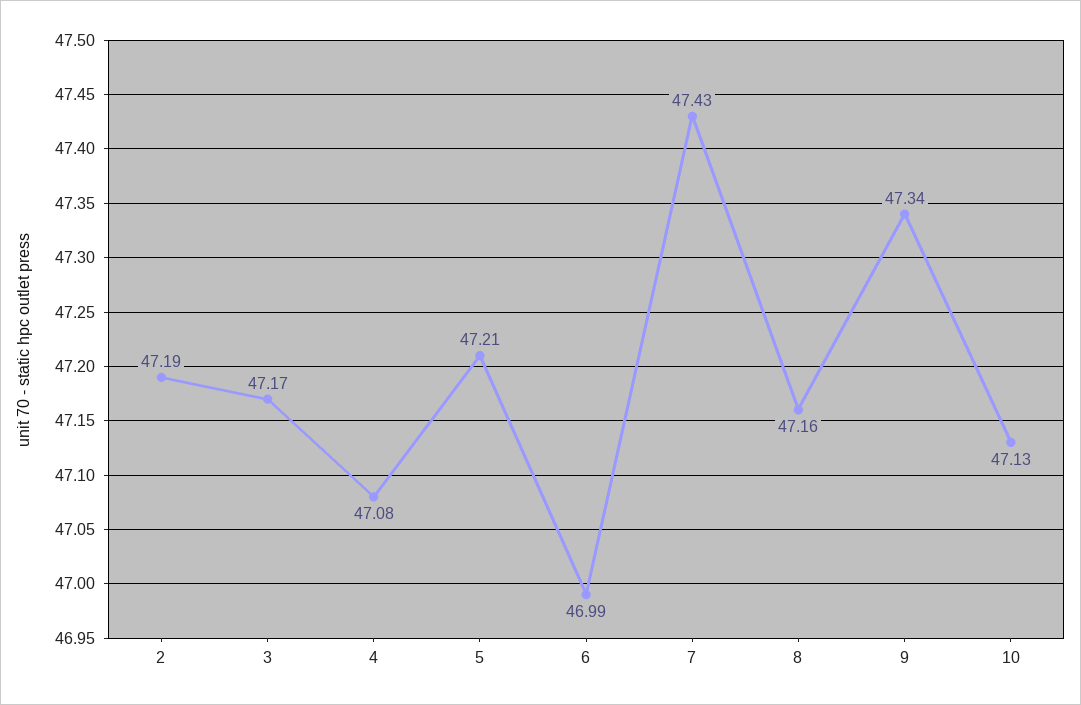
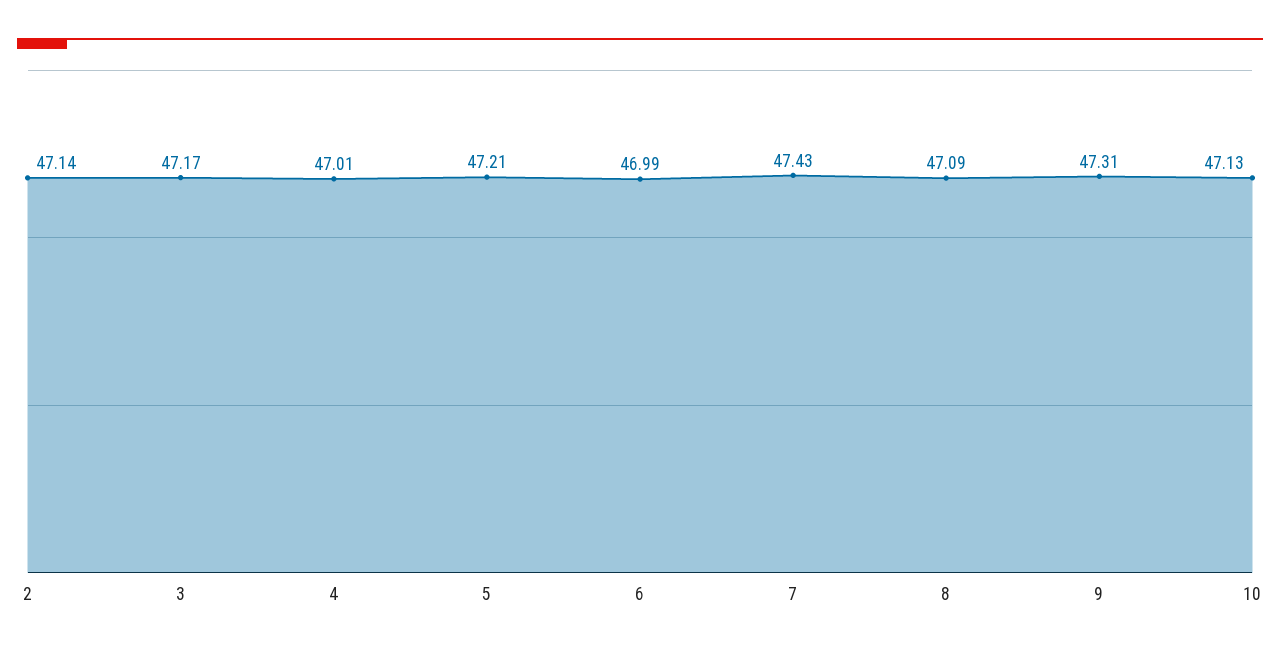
2: 47.19 -> 47.14
4: 47.08 -> 47.01
8: 47.16 -> 47.09
9: 47.34 -> 47.31

